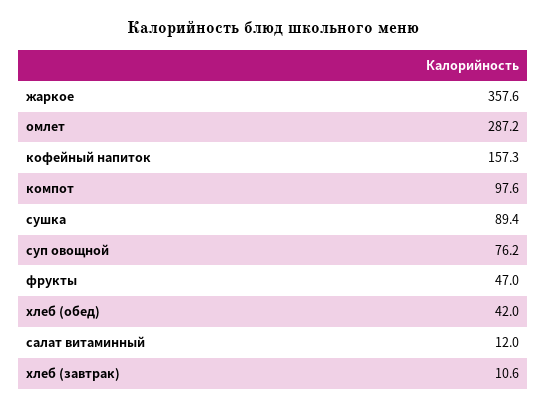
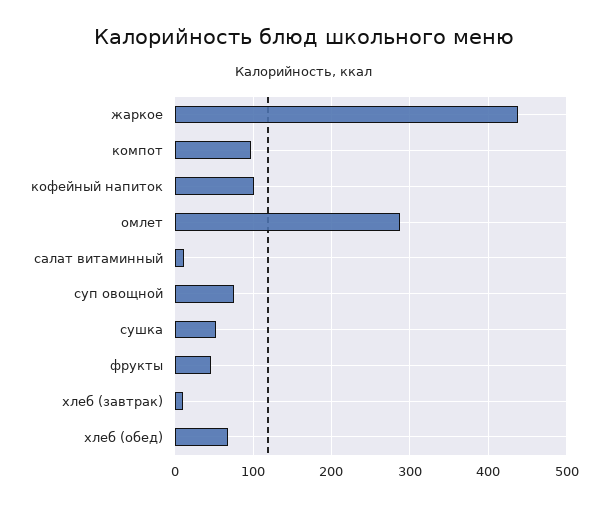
жаркое: 357.6 -> 440
кофейный напиток: 157.3 -> 100
сушка: 89.4 -> 50
хлеб (обед): 42 -> 70

